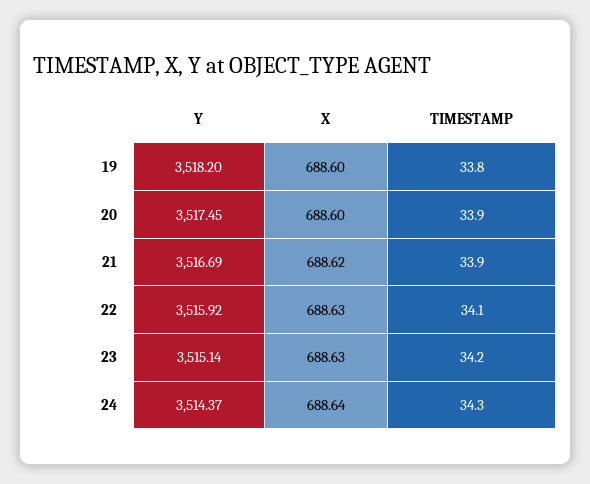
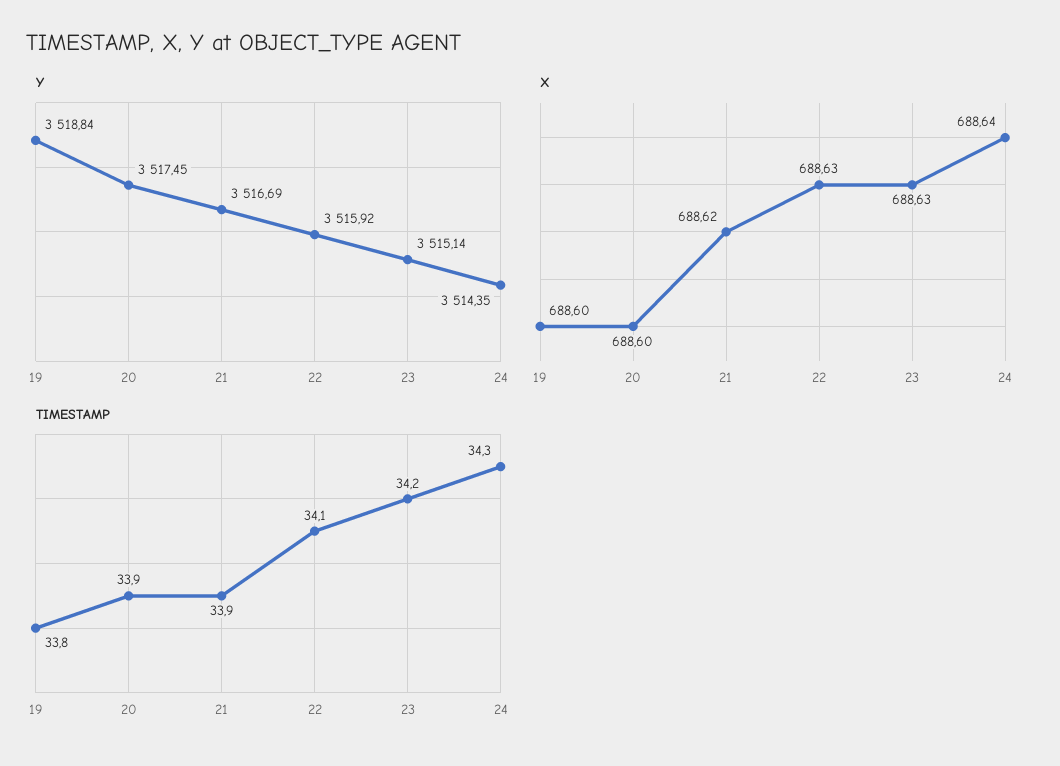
Y, 19: 3518.2 -> 3518.84
Y, 24: 3514.37 -> 3514.35

